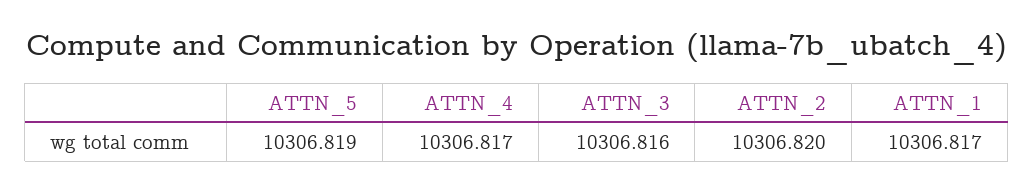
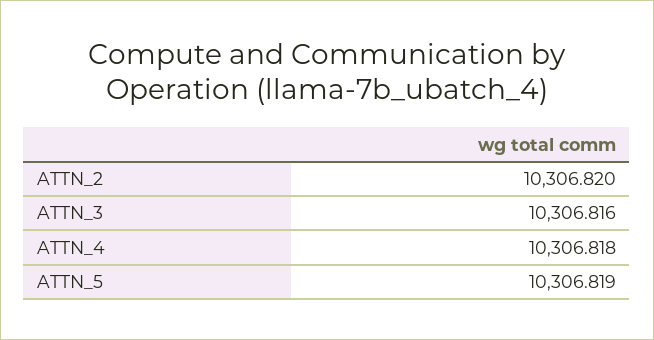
ATTN_4: 10306.817 -> 10306.818
ATTN_1: 10306.817 -> none

